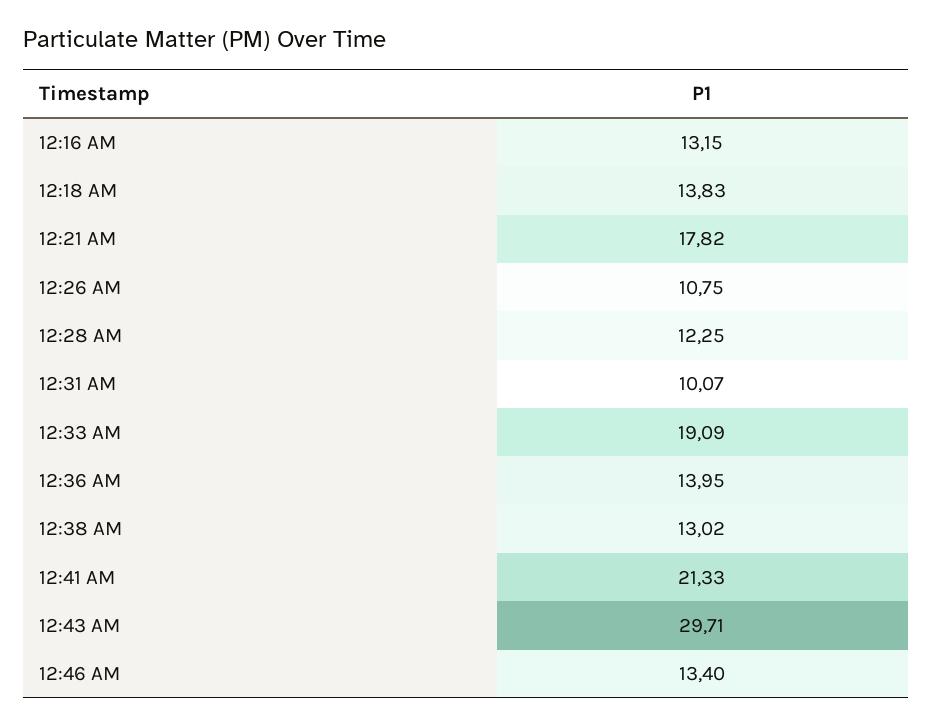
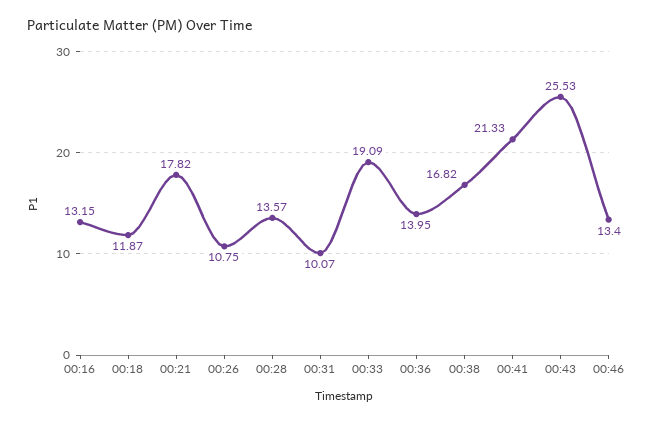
12:18 AM: 13.83 -> 11.87
12:28 AM: 12.25 -> 13.57
12:38 AM: 13.02 -> 16.82
12:43 AM: 29.71 -> 25.53

